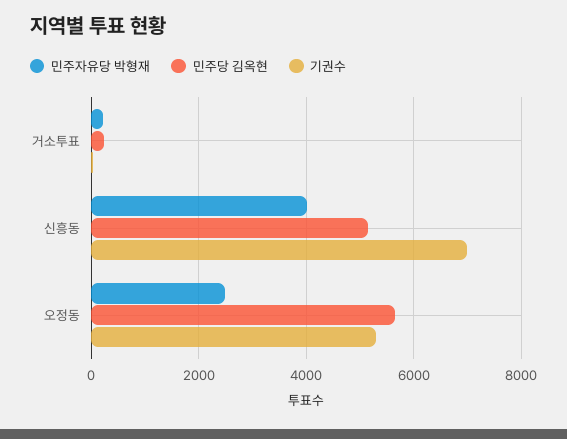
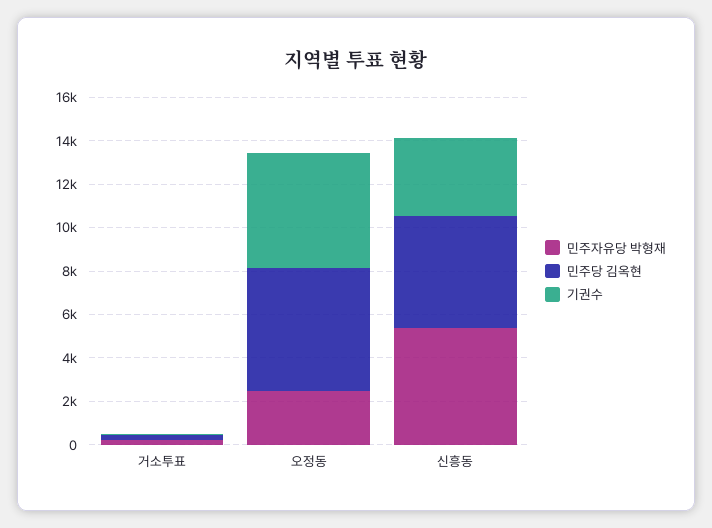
민주자유당 박형재, 신흥동: 4000 -> 5500
기권수, 신흥동: 7000 -> 3500

